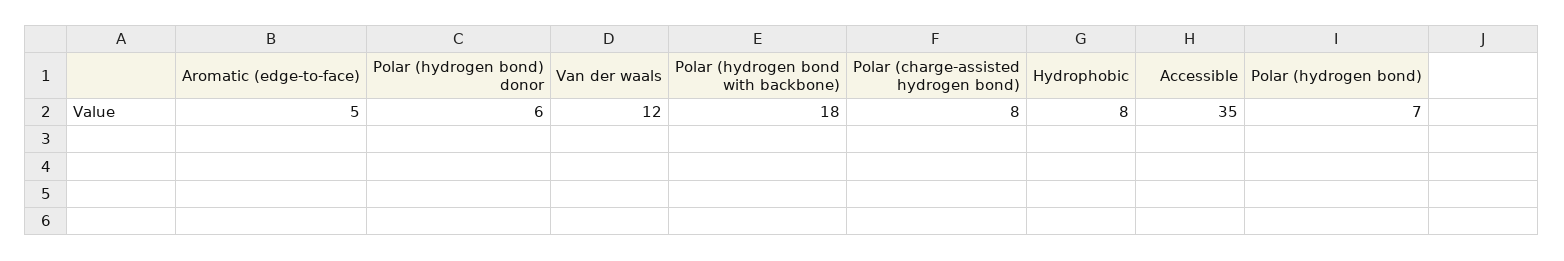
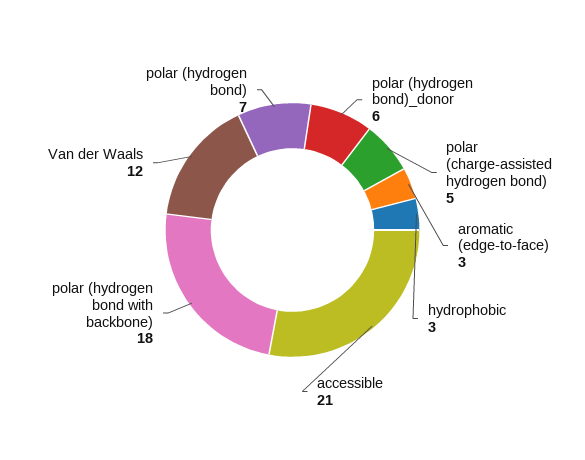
Aromatic (edge-to-face): 5 -> 3
Polar (charge-assisted hydrogen bond): 8 -> 5
Hydrophobic: 8 -> 3
Accessible: 35 -> 21

